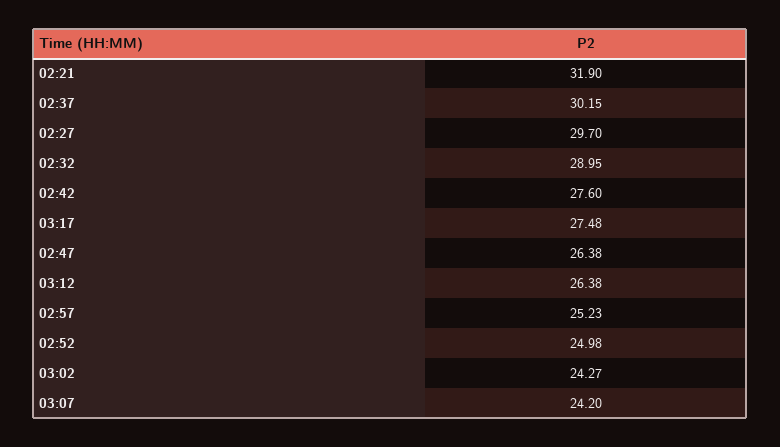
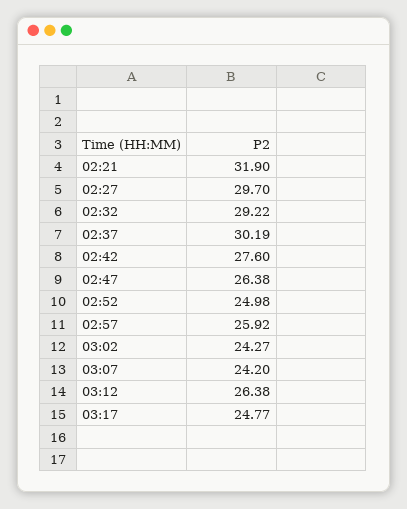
02:37: 30.15 -> 30.19
02:32: 28.95 -> 29.22
03:17: 27.48 -> 24.77
02:57: 25.23 -> 25.92

